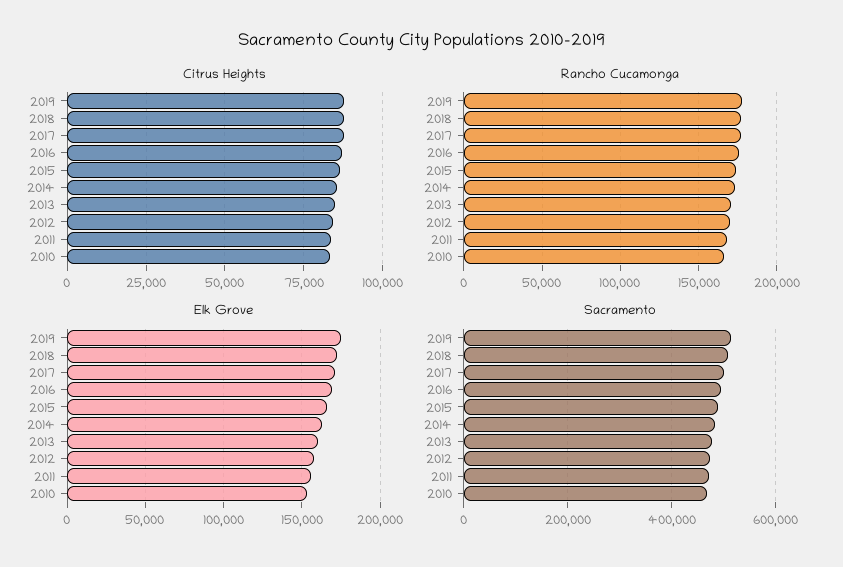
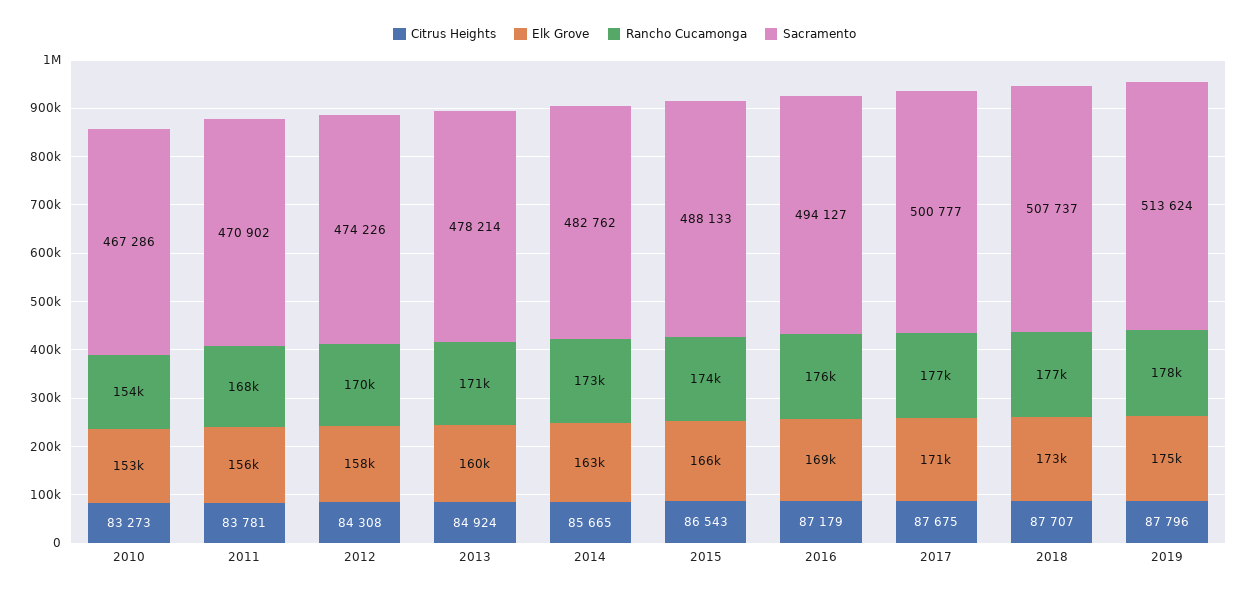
Rancho Cucamonga, 2010: 165000 -> 154000

